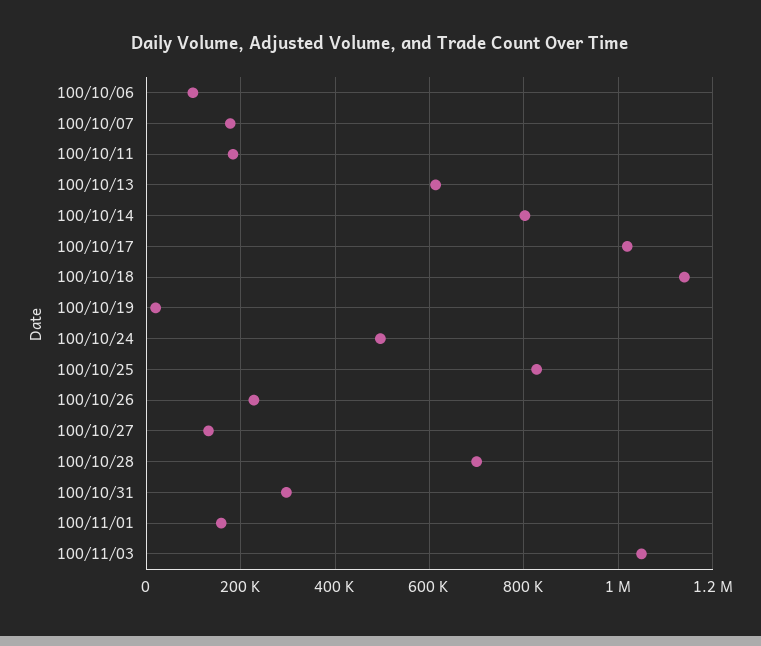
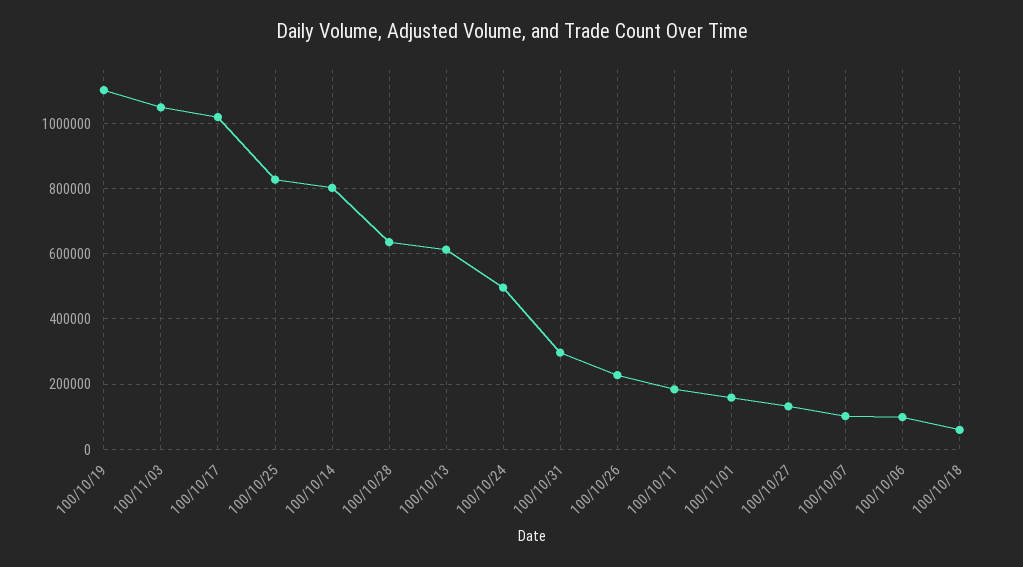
100/10/07: 180000 -> 100000
100/10/18: 1140000 -> 60000
100/10/19: 20000 -> 1100000
100/10/28: 700000 -> 640000

